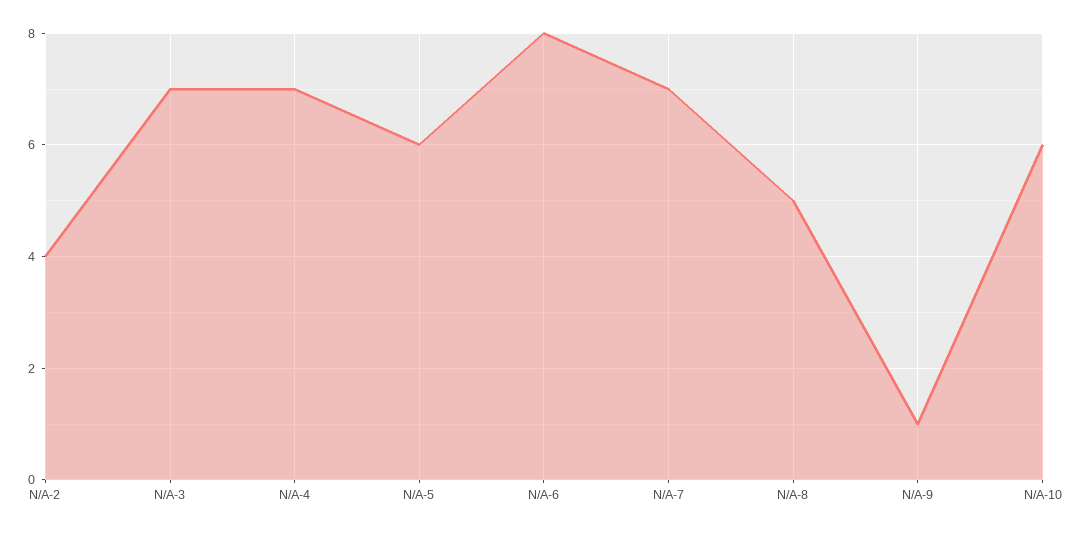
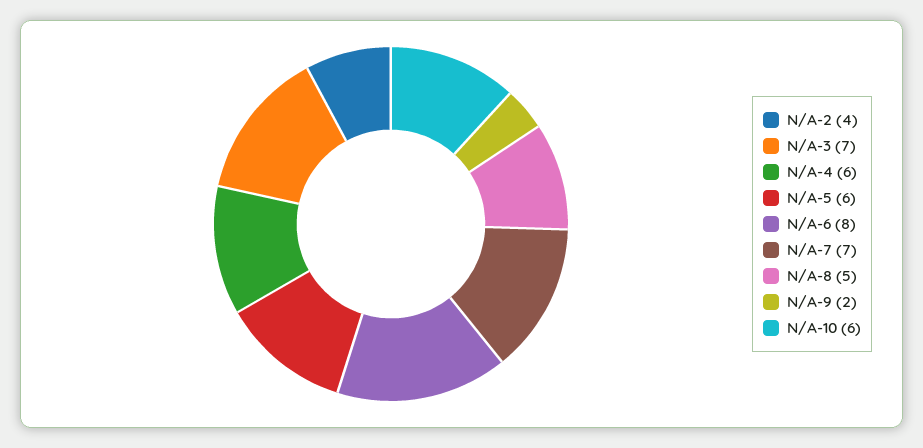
N/A-4: 7 -> 6
N/A-9: 1 -> 2

